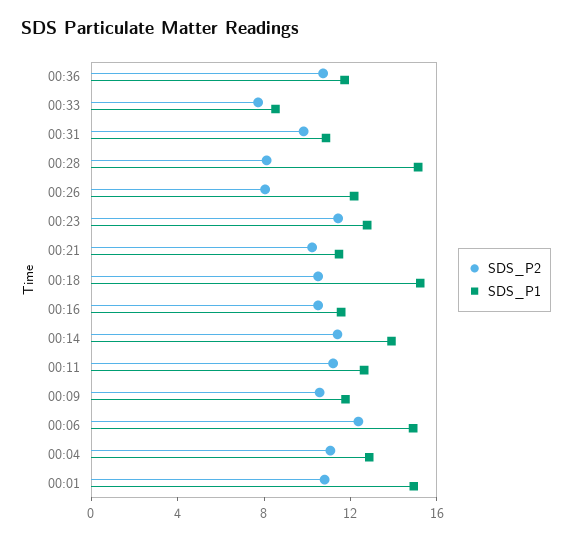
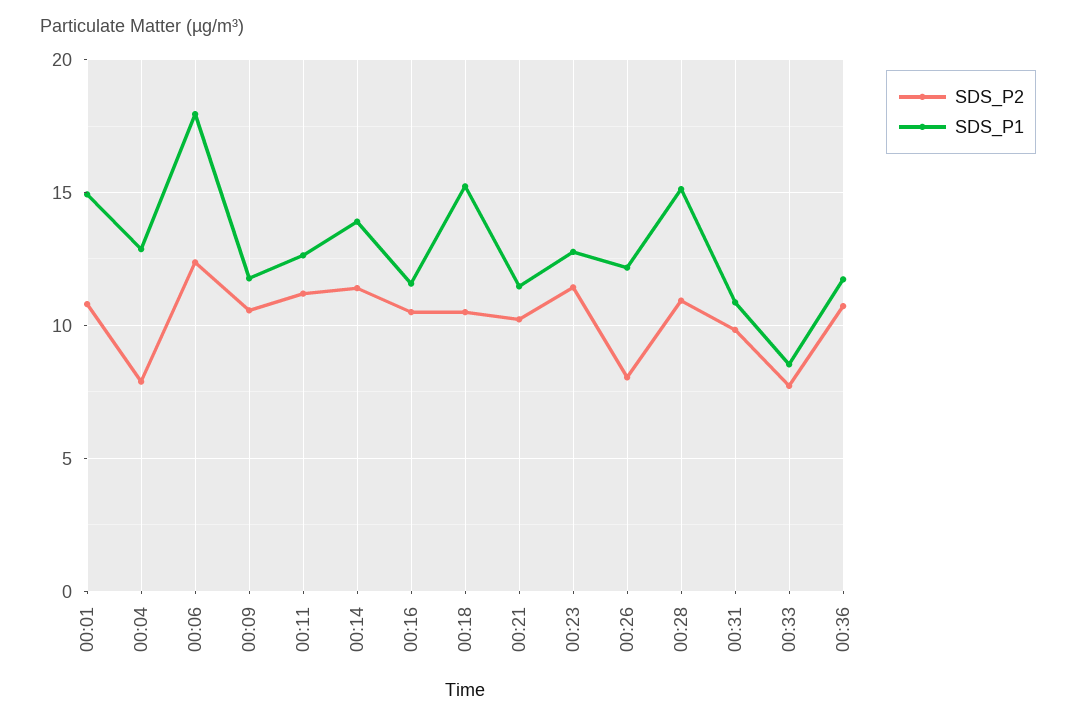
SDS_P2, 00:28: 8 -> 11
SDS_P1, 00:06: 15 -> 18
SDS_P2, 00:04: 11 -> 8

